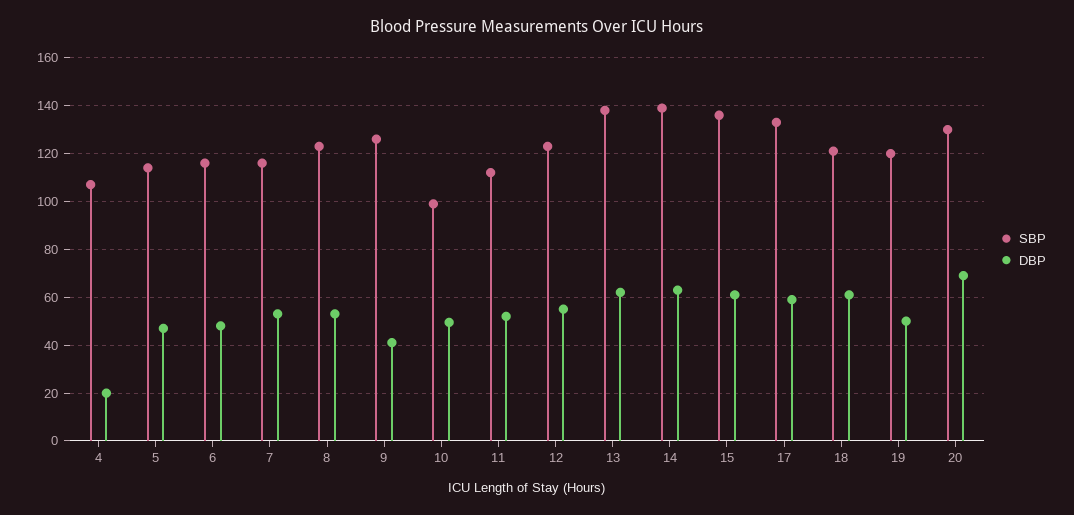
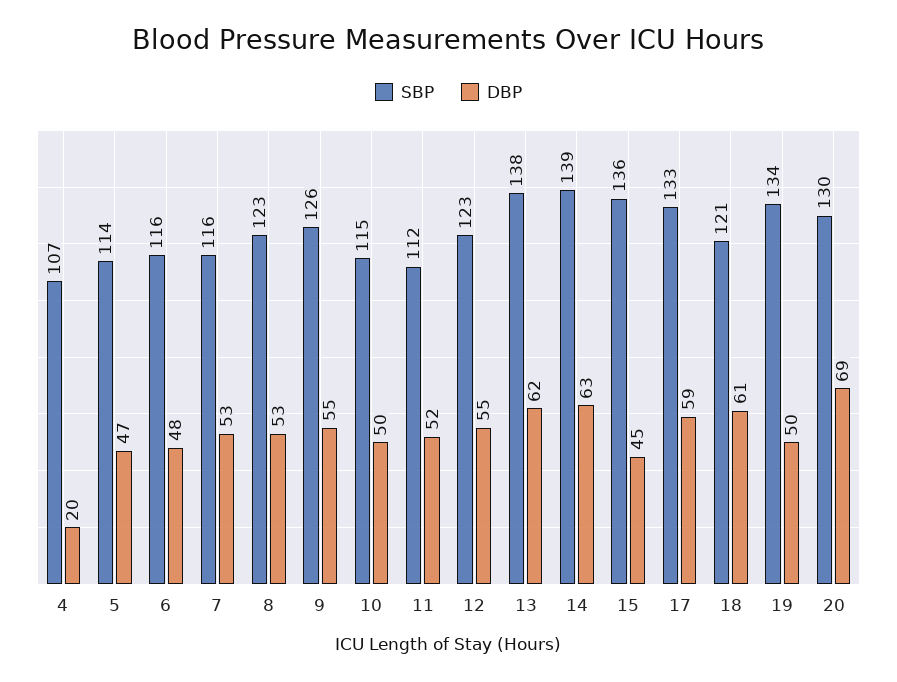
DBP, 9: 40 -> 55
SBP, 10: 100 -> 115
DBP, 15: 60 -> 45
SBP, 19: 120 -> 134

